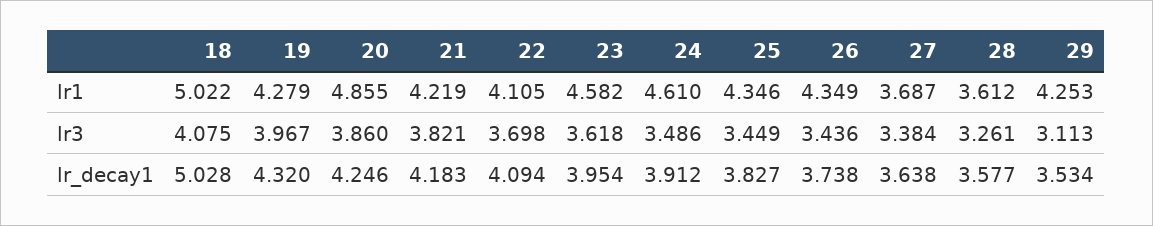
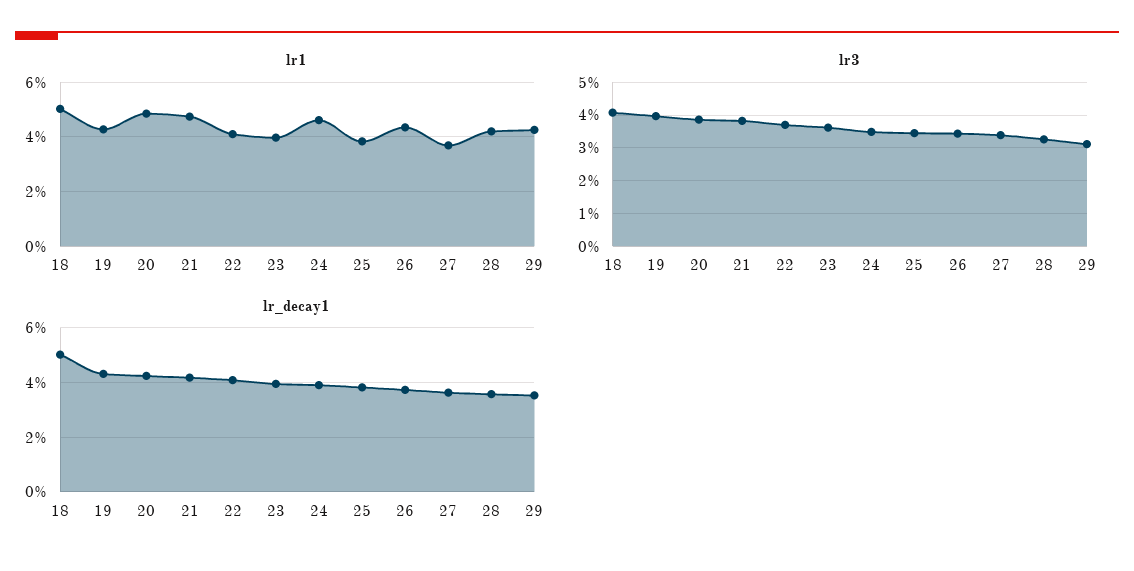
lr1, 21: 4.219 -> 4.75
lr1, 23: 4.582 -> 4
lr1, 25: 4.346 -> 3.75
lr1, 28: 3.612 -> 4.25

